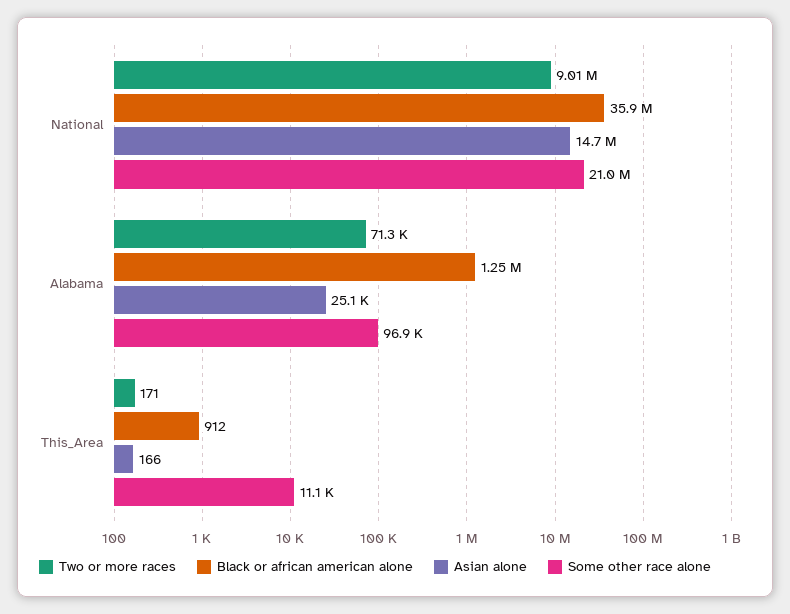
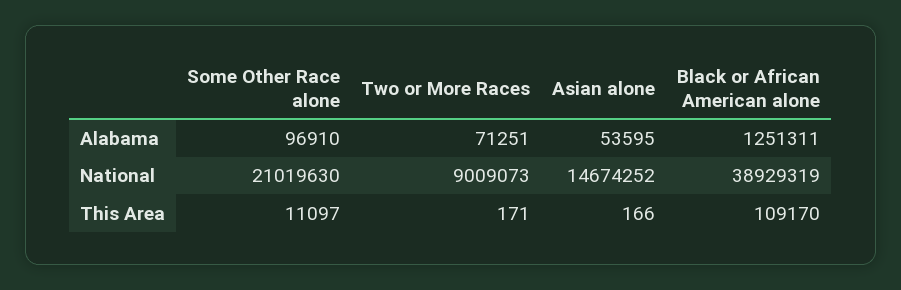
Black or african american alone, National: 35900000 -> 38929319
Asian alone, Alabama: 25100 -> 53595
Black or african american alone, This_Area: 912 -> 109170

